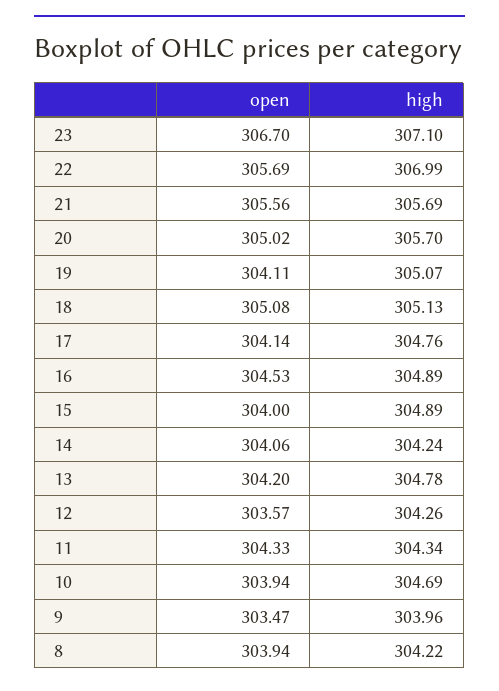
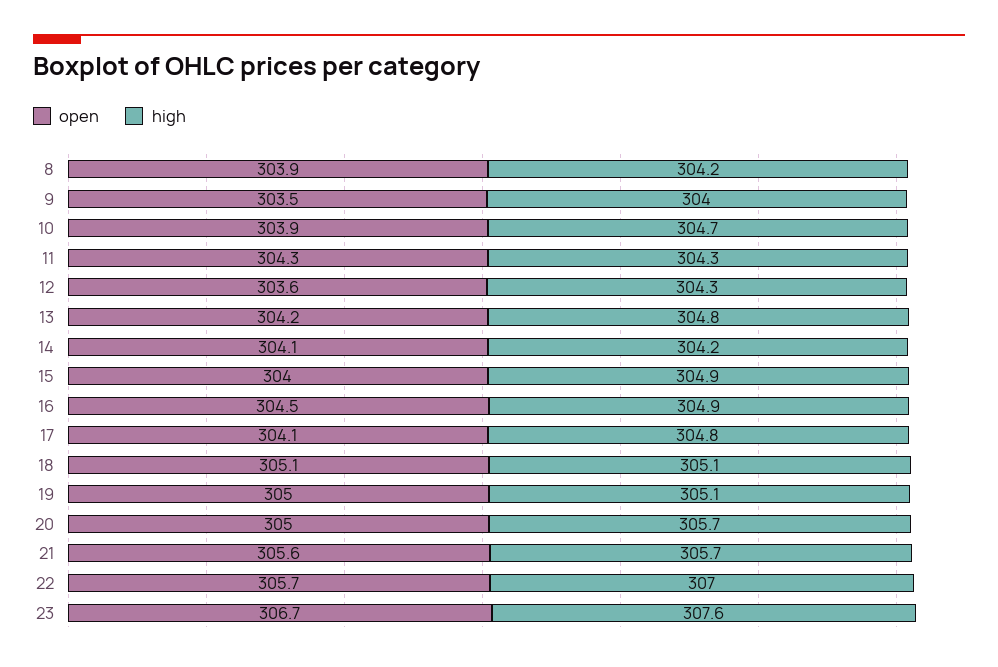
high, 23: 307.1 -> 307.6
open, 19: 304.11 -> 305

